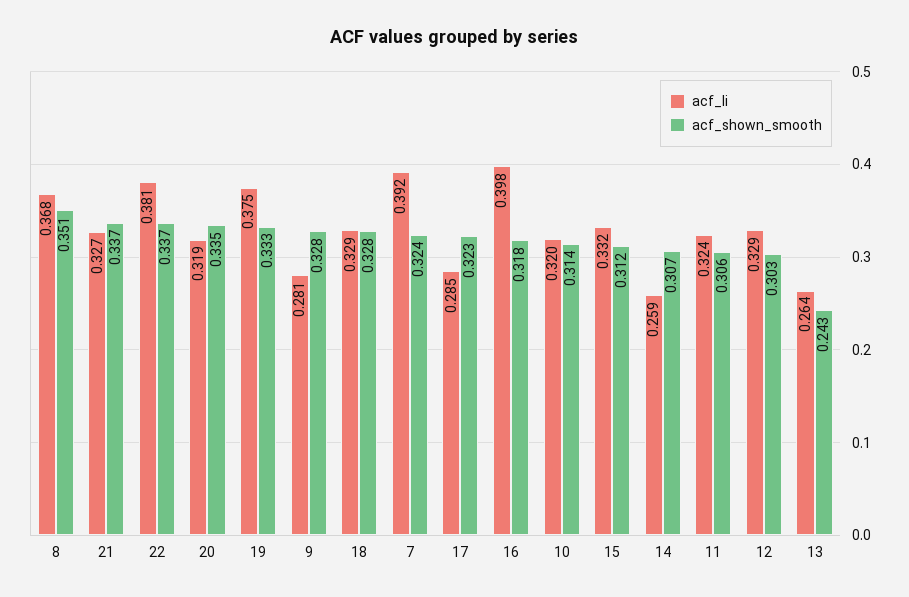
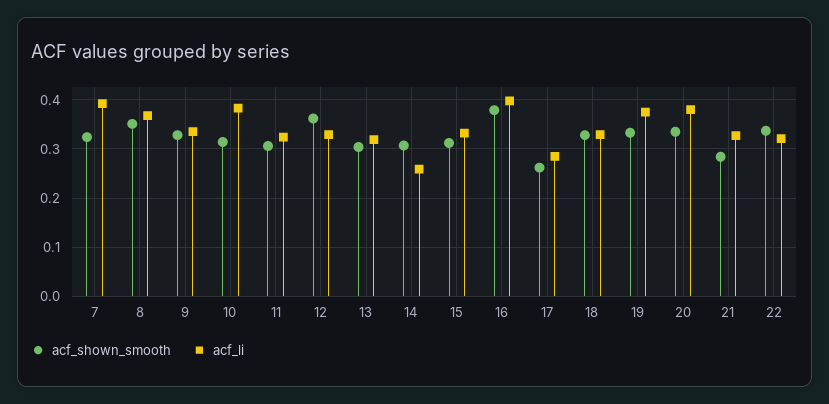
acf_shown_smooth, 21: 0.337 -> 0.28
acf_li, 22: 0.381 -> 0.32
acf_li, 20: 0.319 -> 0.38
acf_li, 9: 0.281 -> 0.34
acf_shown_smooth, 17: 0.323 -> 0.26
acf_shown_smooth, 16: 0.318 -> 0.38
acf_li, 10: 0.32 -> 0.38
acf_shown_smooth, 12: 0.303 -> 0.36
acf_li, 13: 0.264 -> 0.32
acf_shown_smooth, 13: 0.243 -> 0.3

